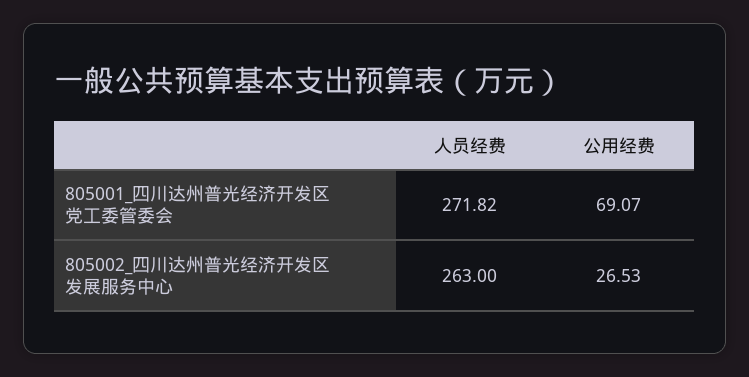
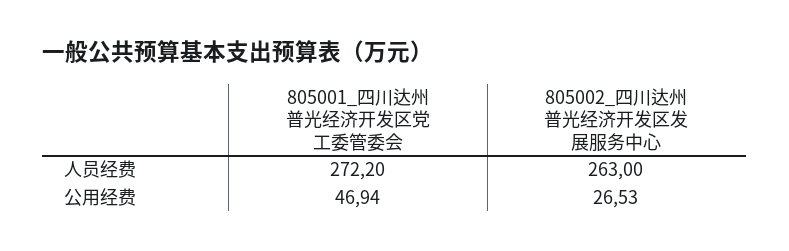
人员经费, 805001_四川达州普光经济开发区党工委管委会: 271.82 -> 272.2
公用经费, 805001_四川达州普光经济开发区党工委管委会: 69.07 -> 46.94

